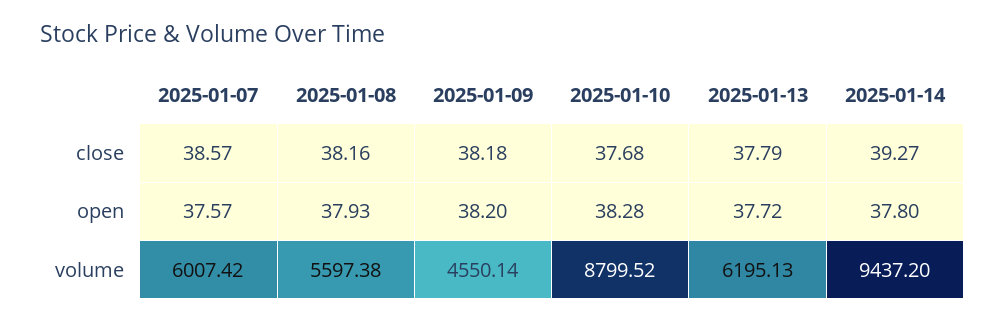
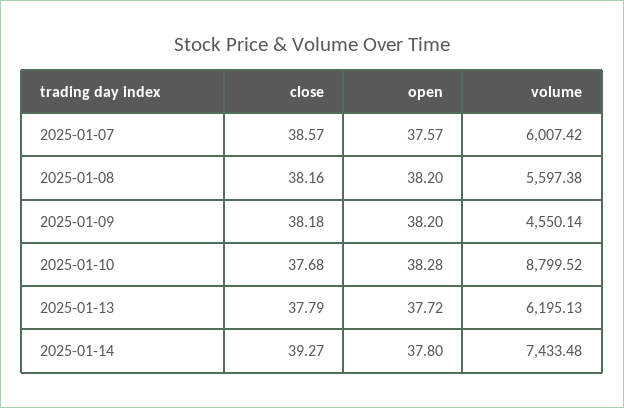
2025-01-08, open: 37.93 -> 38.2
2025-01-14, volume: 9437.2 -> 7433.48

